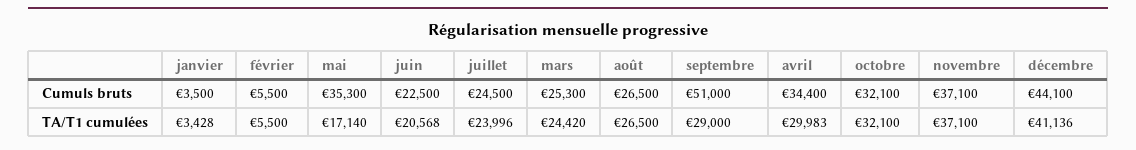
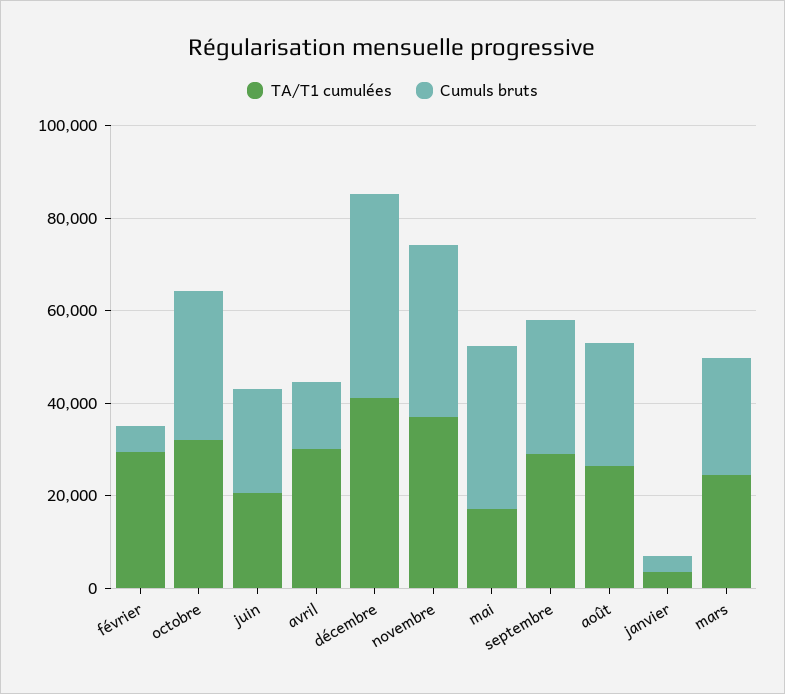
Cumuls bruts, juillet: 24500 -> none
Cumuls bruts, septembre: 51000 -> 30000
Cumuls bruts, avril: 34400 -> 15000
TA/T1 cumulées, février: 5500 -> 30000
TA/T1 cumulées, juillet: 23996 -> none

